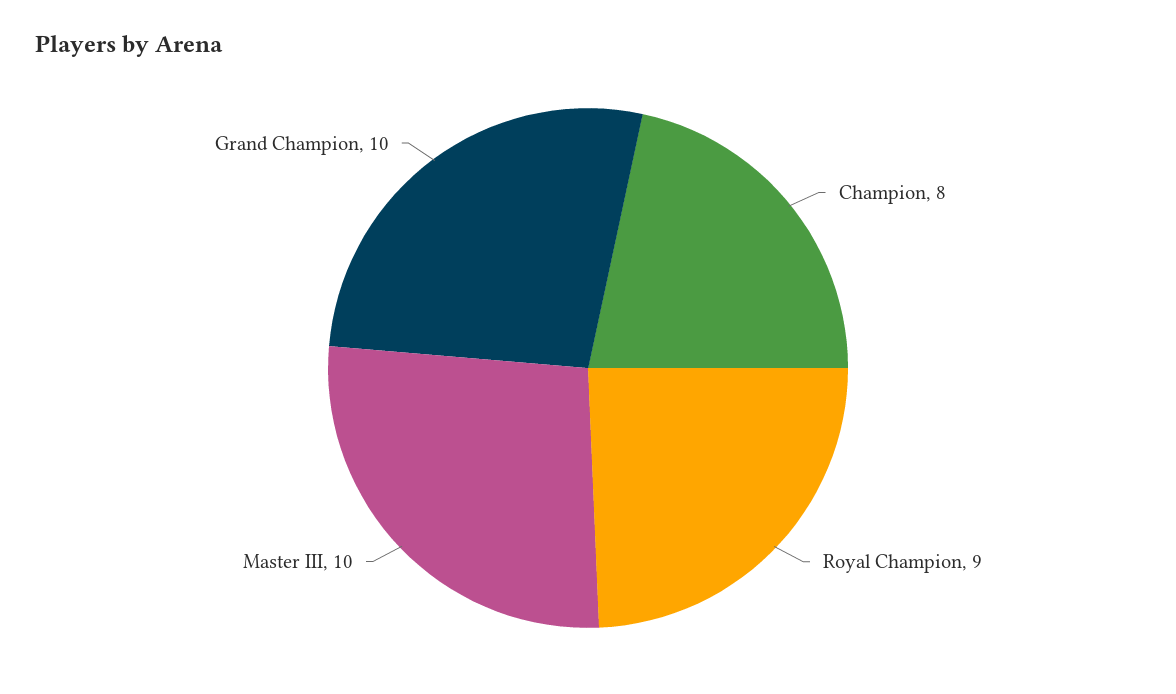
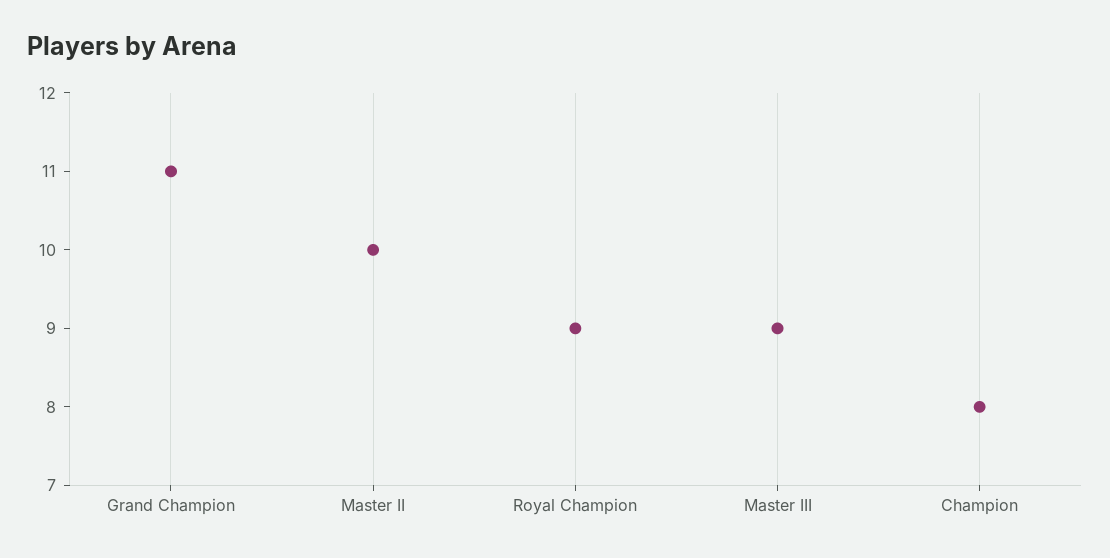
Master III: 10 -> 9
Grand Champion: 10 -> 11
Master II: none -> 10

